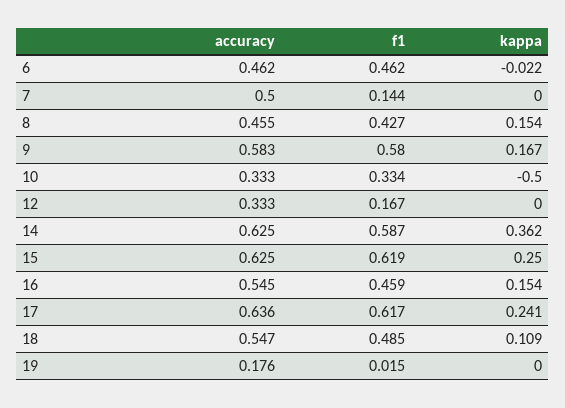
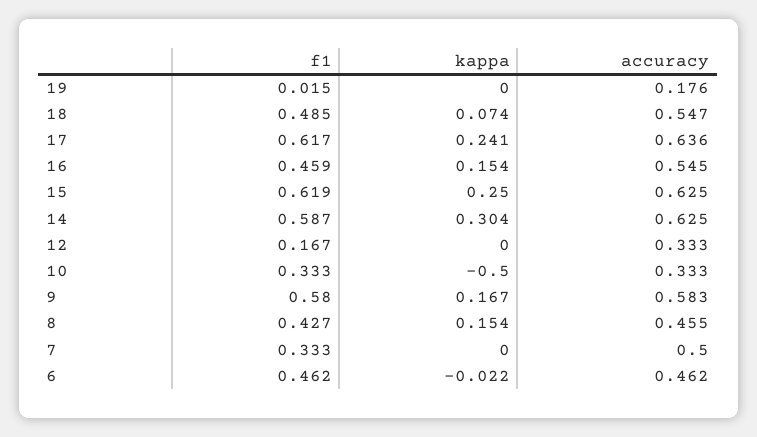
f1, 7: 0.144 -> 0.333
f1, 10: 0.334 -> 0.333
kappa, 14: 0.362 -> 0.304
kappa, 18: 0.109 -> 0.074

